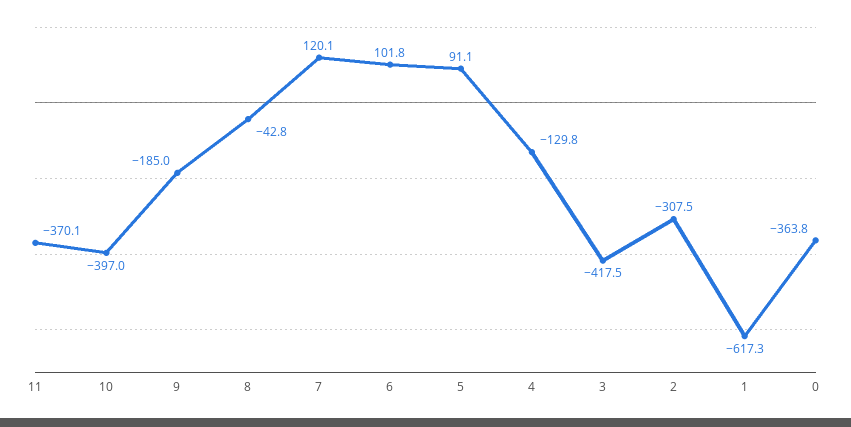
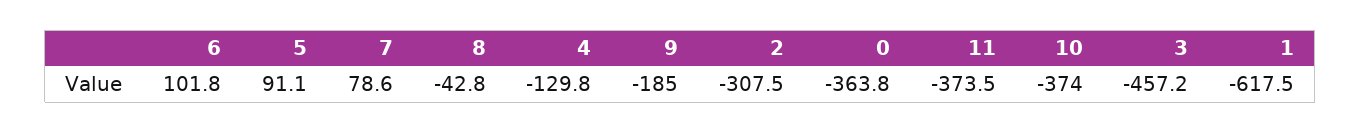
11: -370.1 -> -373.5
10: -397 -> -374
7: 120.1 -> 78.6
3: -417.5 -> -457.2
1: -617.3 -> -617.5

